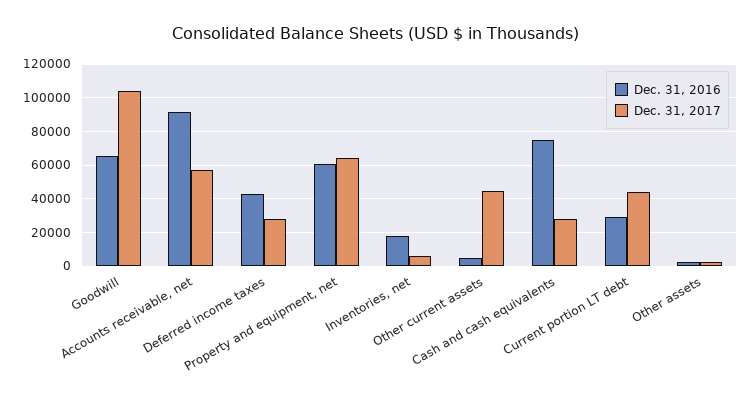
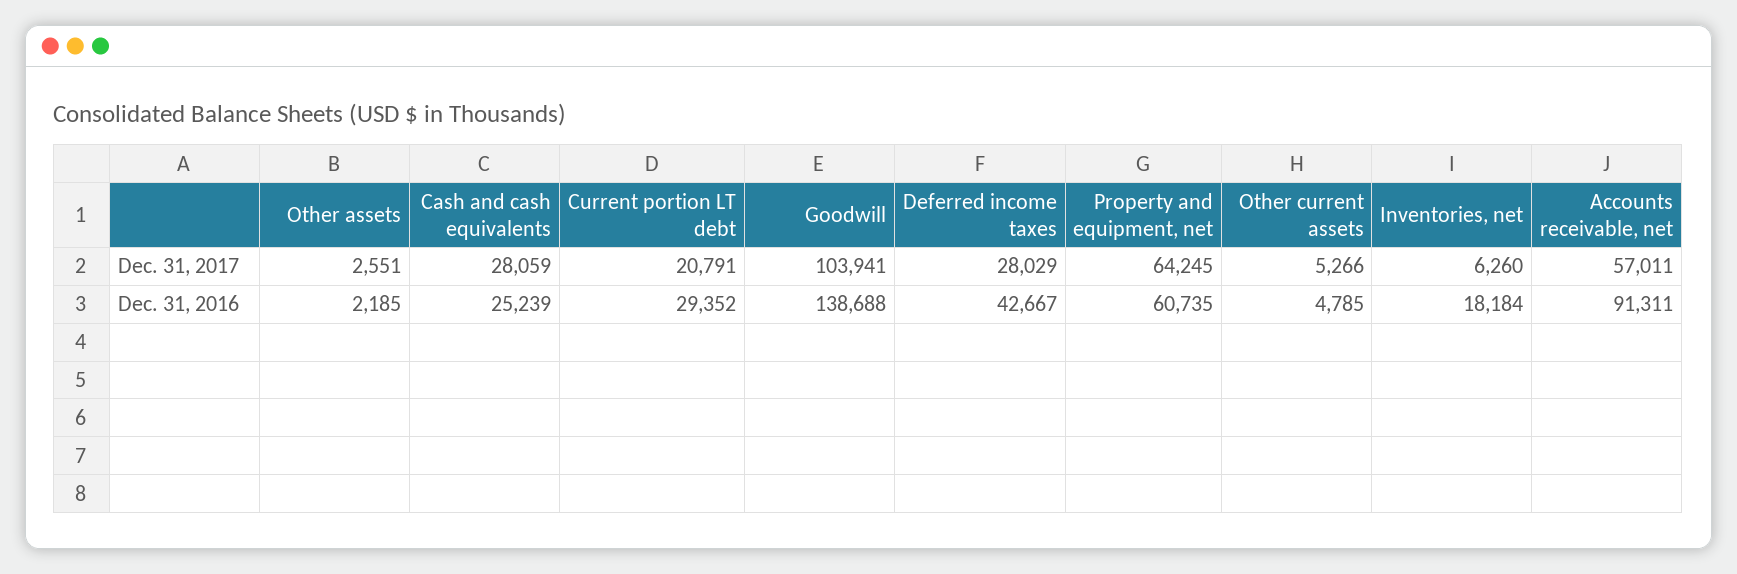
Dec. 31, 2016, Goodwill: 65000 -> 138688
Dec. 31, 2017, Other current assets: 45000 -> 5266
Dec. 31, 2016, Cash and cash equivalents: 75000 -> 25239
Dec. 31, 2017, Current portion LT debt: 45000 -> 20791

